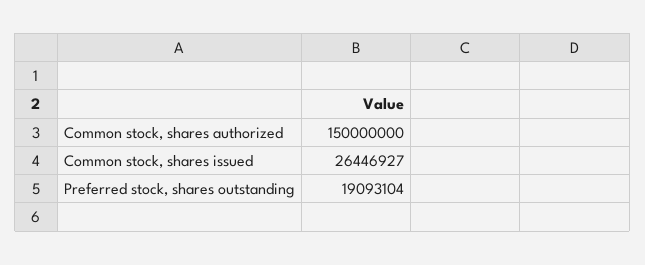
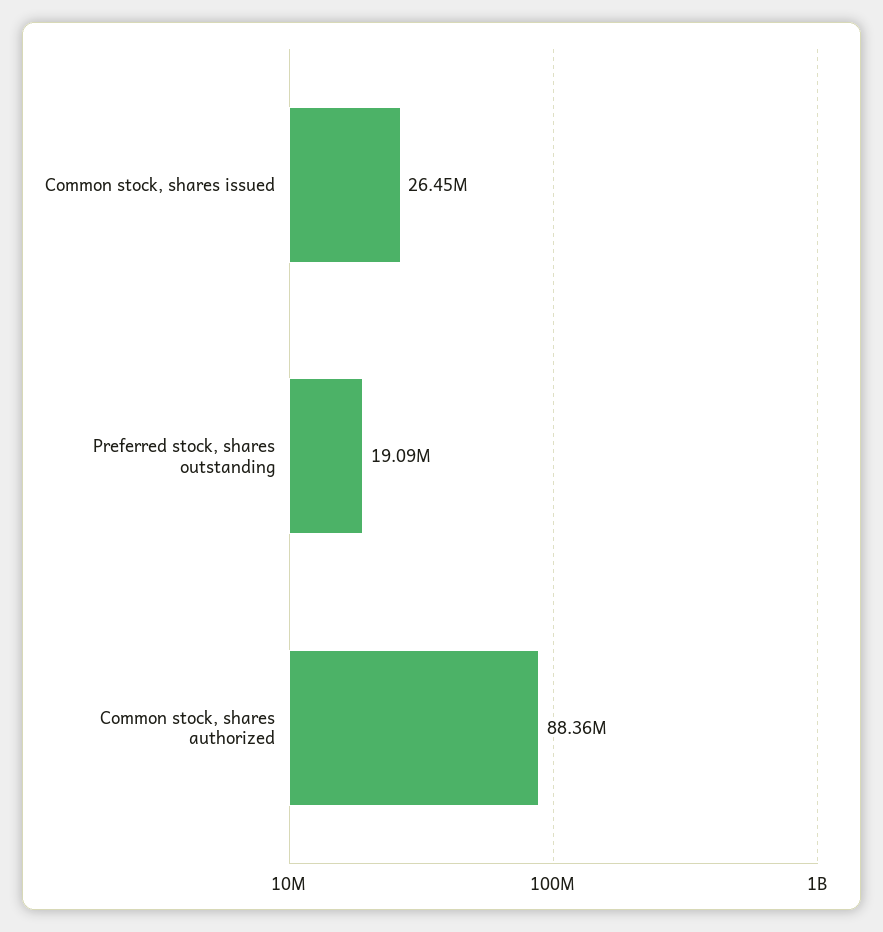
Common stock, shares authorized: 150000000 -> 88360000

